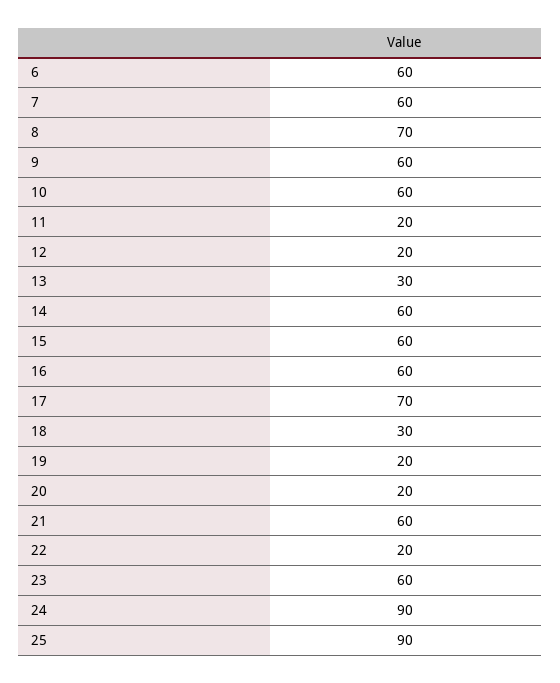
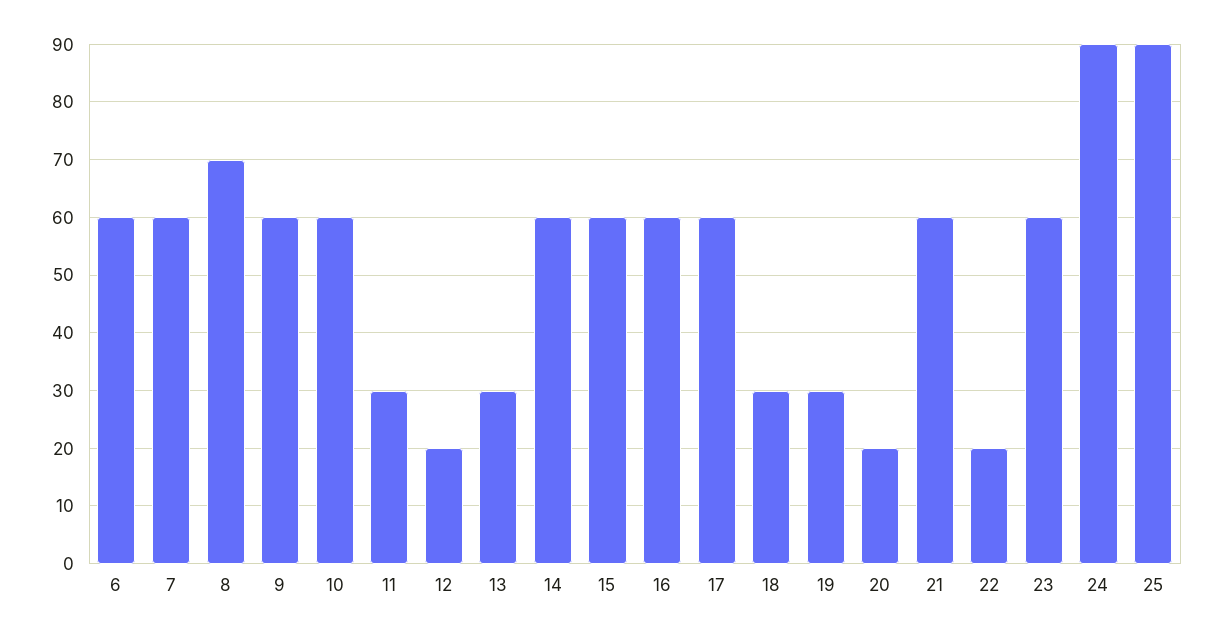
11: 20 -> 30
17: 70 -> 60
19: 20 -> 30

